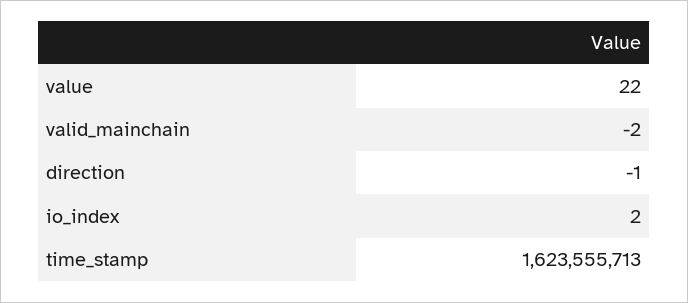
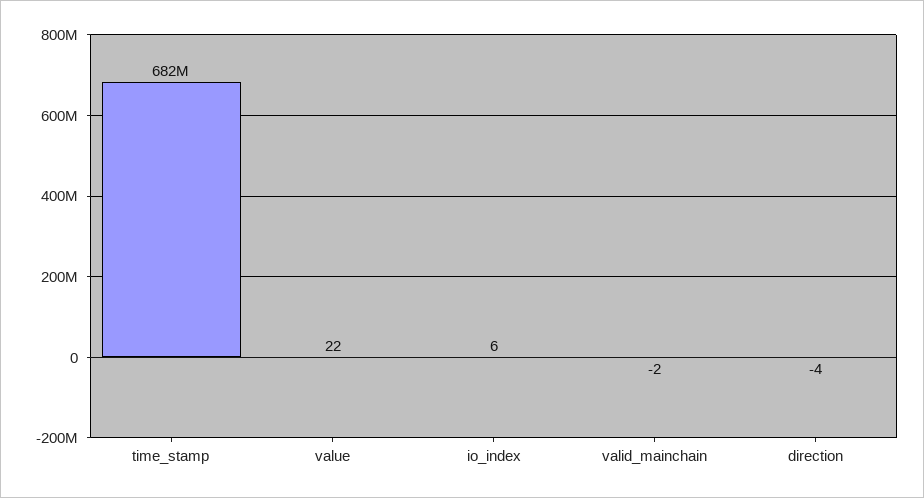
direction: -1 -> -4
io_index: 2 -> 6
time_stamp: 1623555713 -> 682000000

